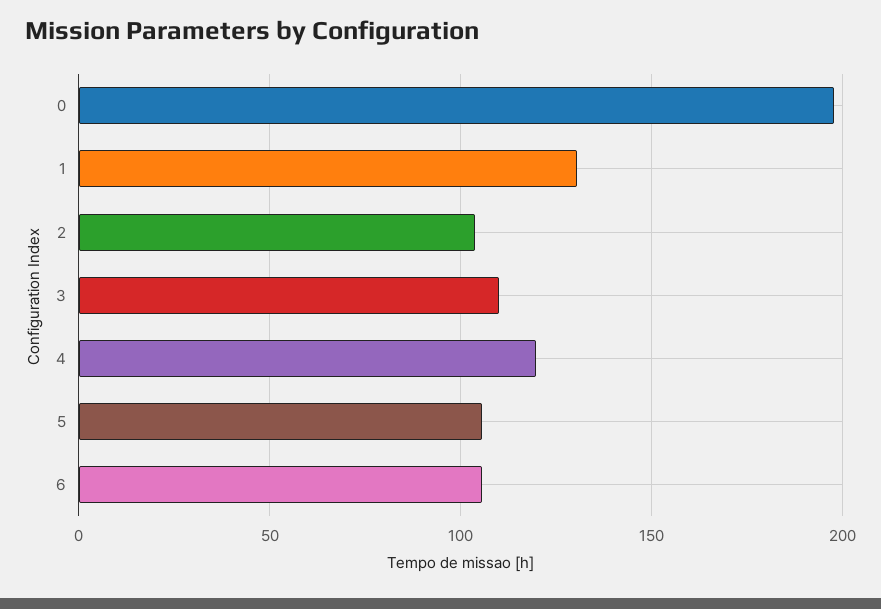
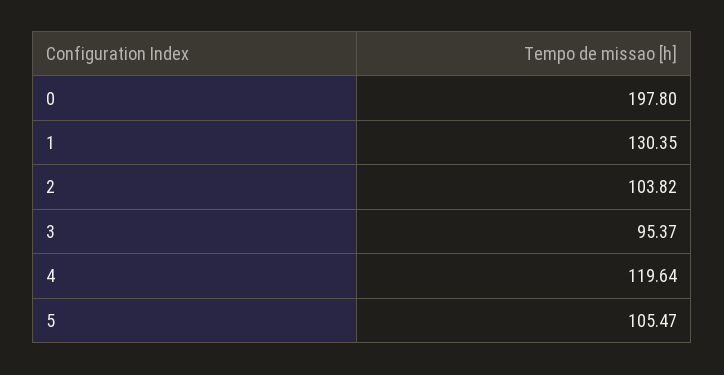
3: 110 -> 95.37
6: 105 -> none

